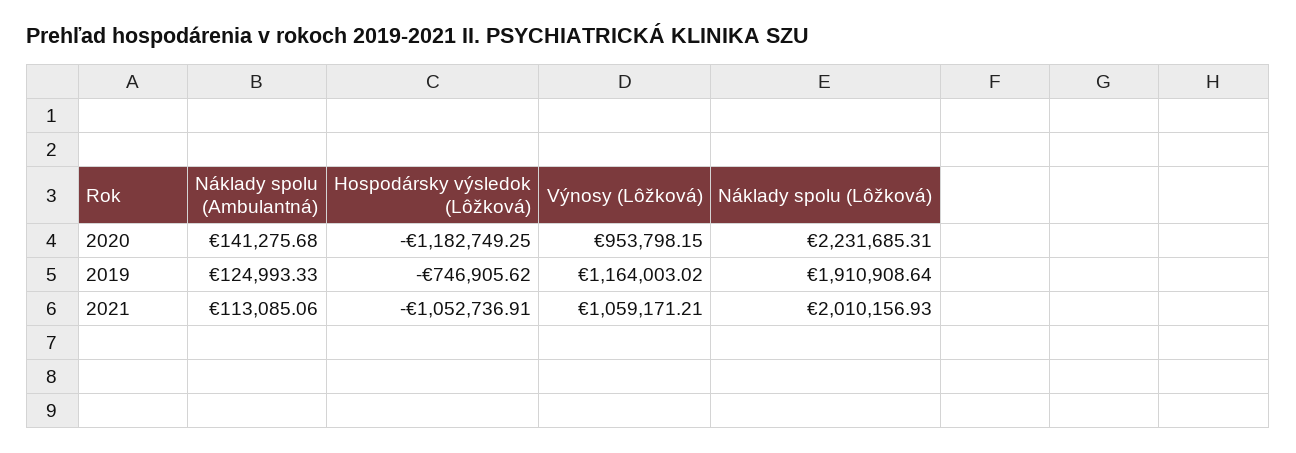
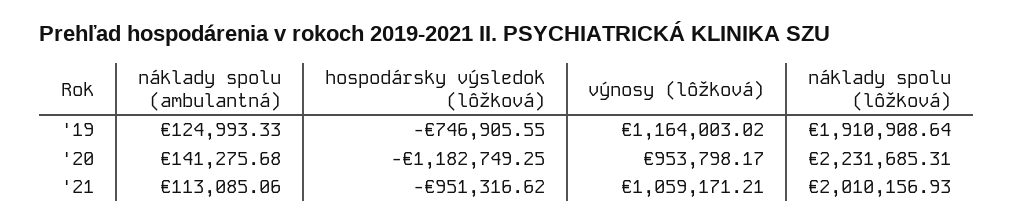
Výnosy (Lôžková), 2020: 953798.15 -> 953798.17
Hospodársky výsledok (Lôžková), 2019: -746905.62 -> -746905.55
Hospodársky výsledok (Lôžková), 2021: -1052736.91 -> -951316.62

